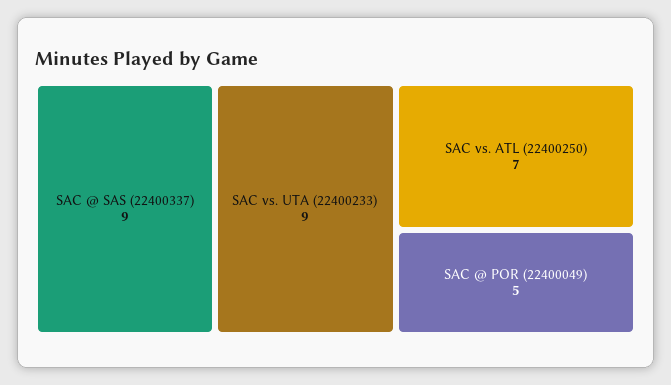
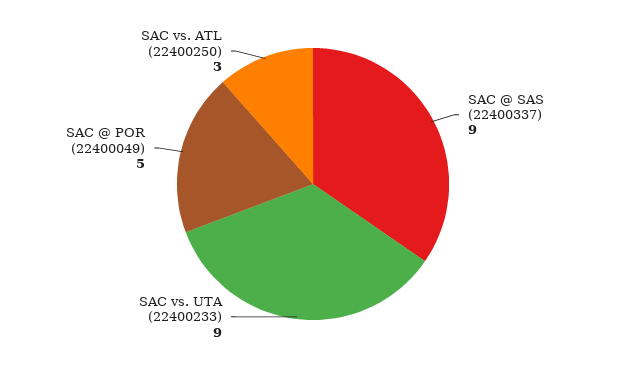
SAC vs. ATL (22400250): 7 -> 3

